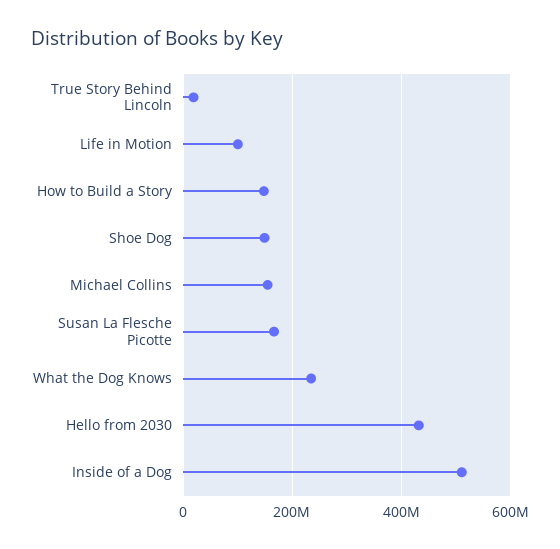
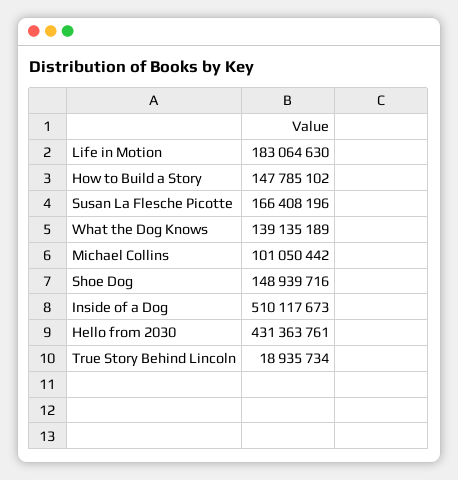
Life in Motion: 100000000 -> 183064630
Michael Collins: 160000000 -> 101050442
What the Dog Knows: 240000000 -> 139135189

